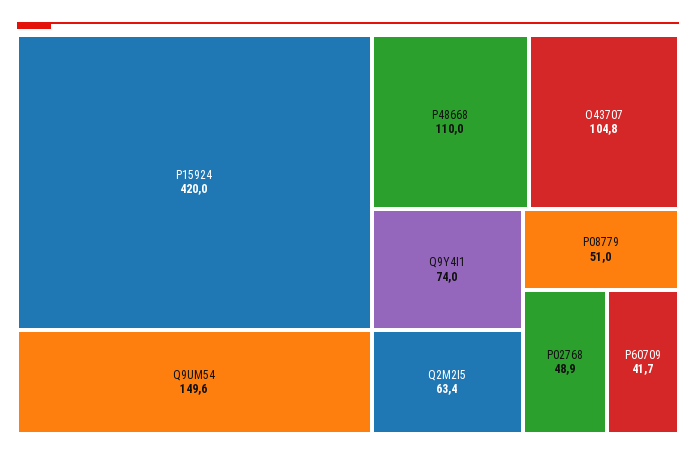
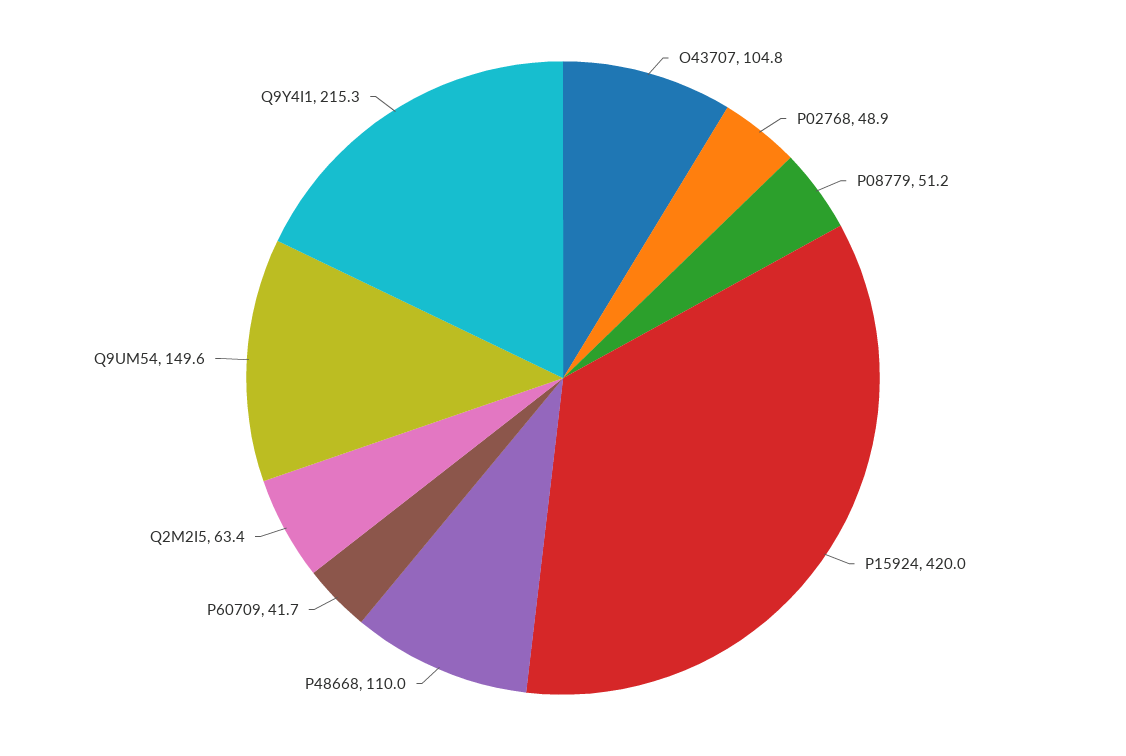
Q9Y4I1: 74 -> 215.3
P08779: 51 -> 51.2

